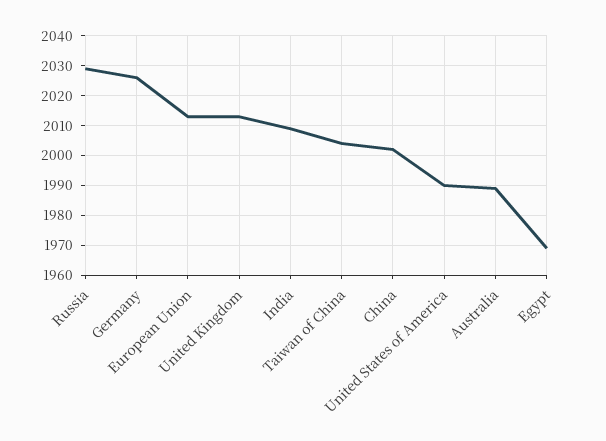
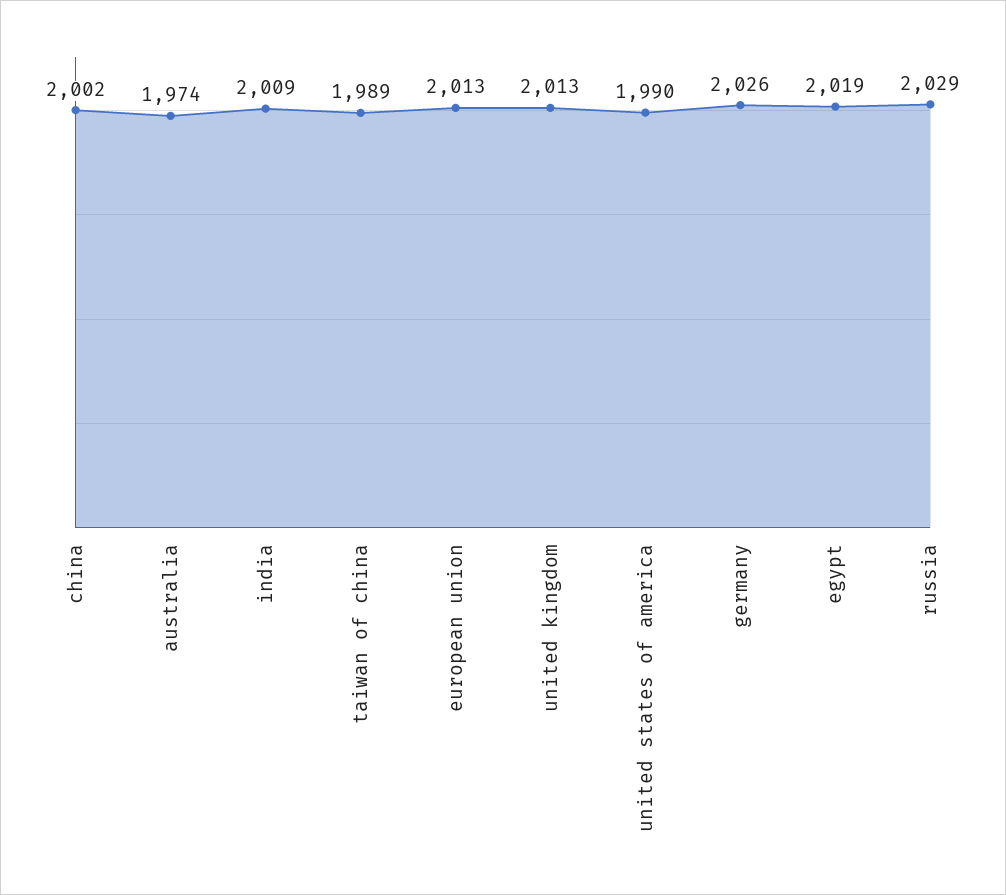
Taiwan of China: 2005 -> 1989
Australia: 1990 -> 1974
Egypt: 1970 -> 2019

